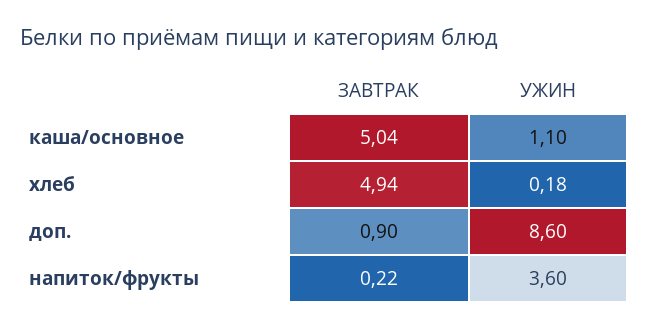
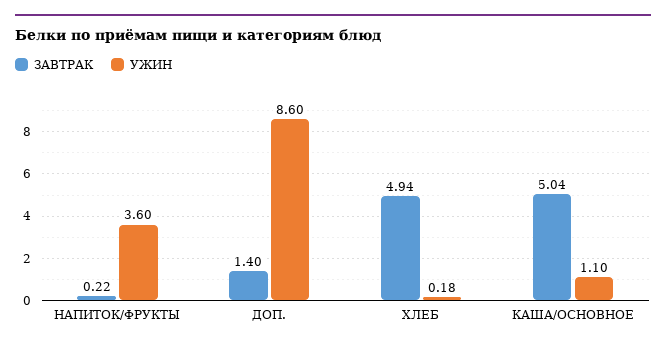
ЗАВТРАК, доп.: 0.9 -> 1.4

